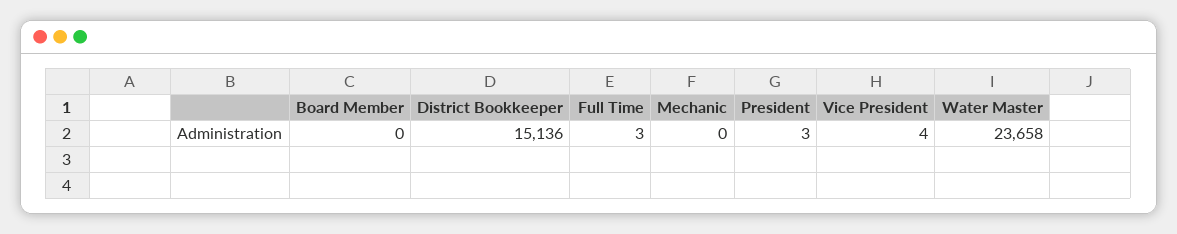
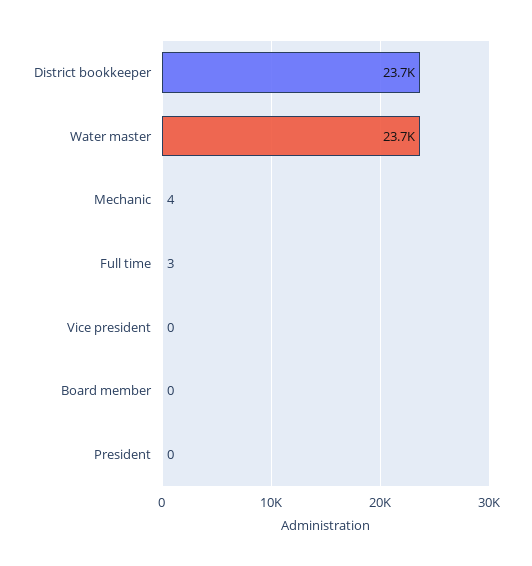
District Bookkeeper: 15136 -> 23700
Mechanic: 0 -> 4
President: 3 -> 0
Vice President: 4 -> 0

